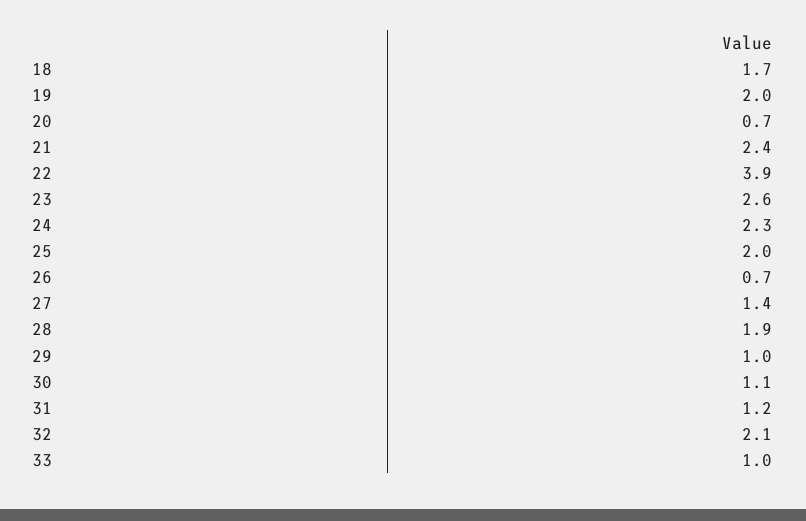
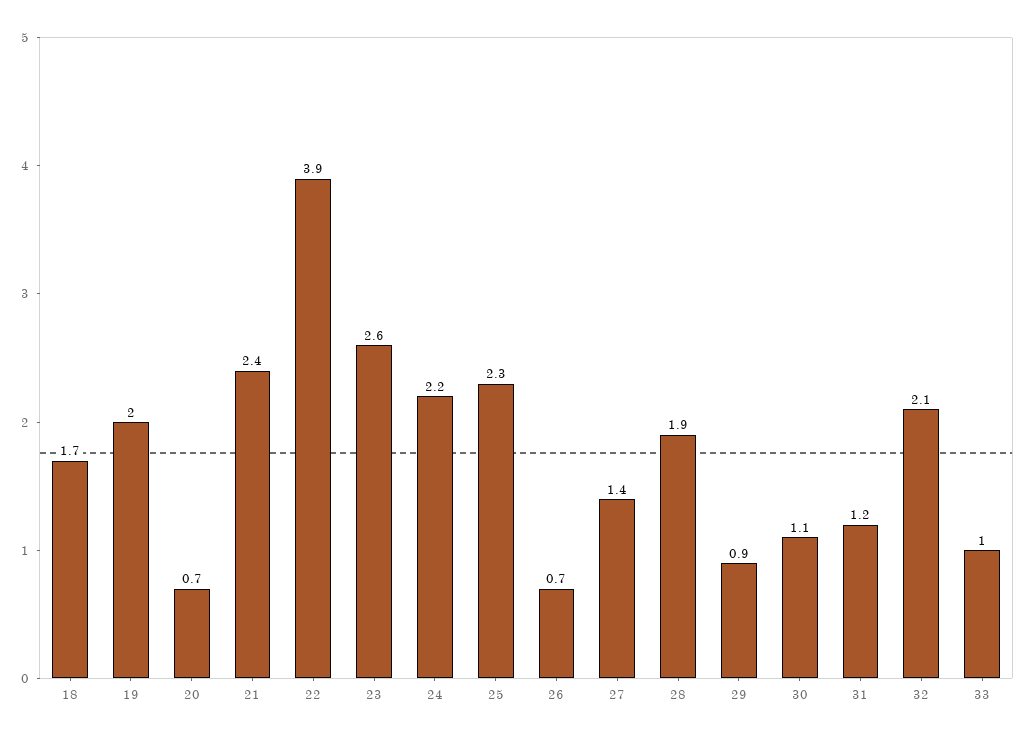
24: 2.3 -> 2.2
25: 2 -> 2.3
29: 1 -> 0.9

